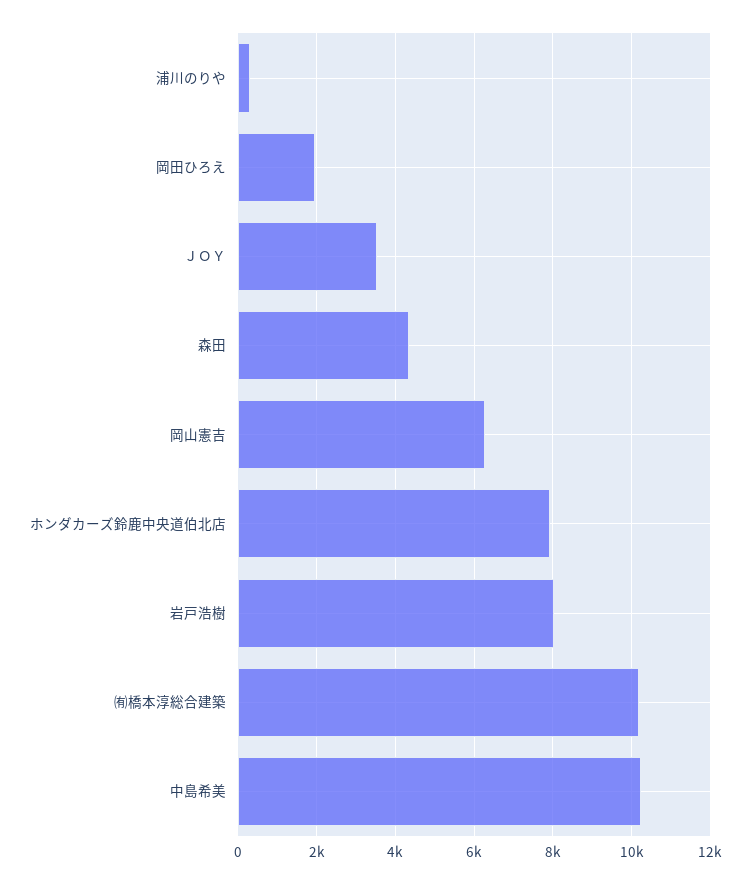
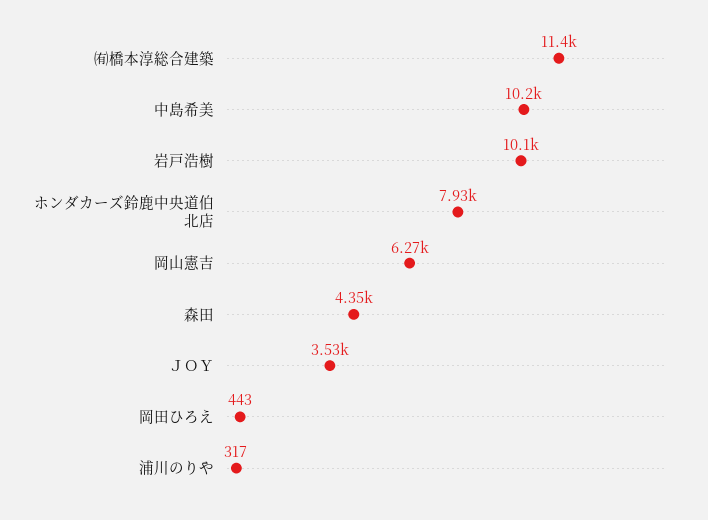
岡田ひろえ: 2000 -> 443
岩戸浩樹: 8000 -> 10100
㈲橋本淳総合建築: 10200 -> 11400

